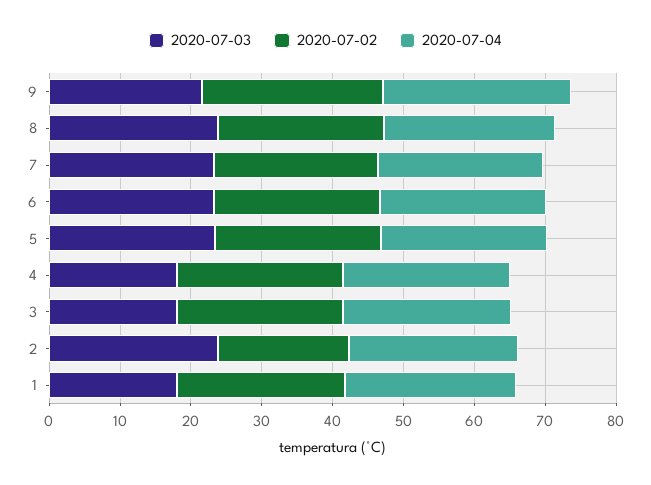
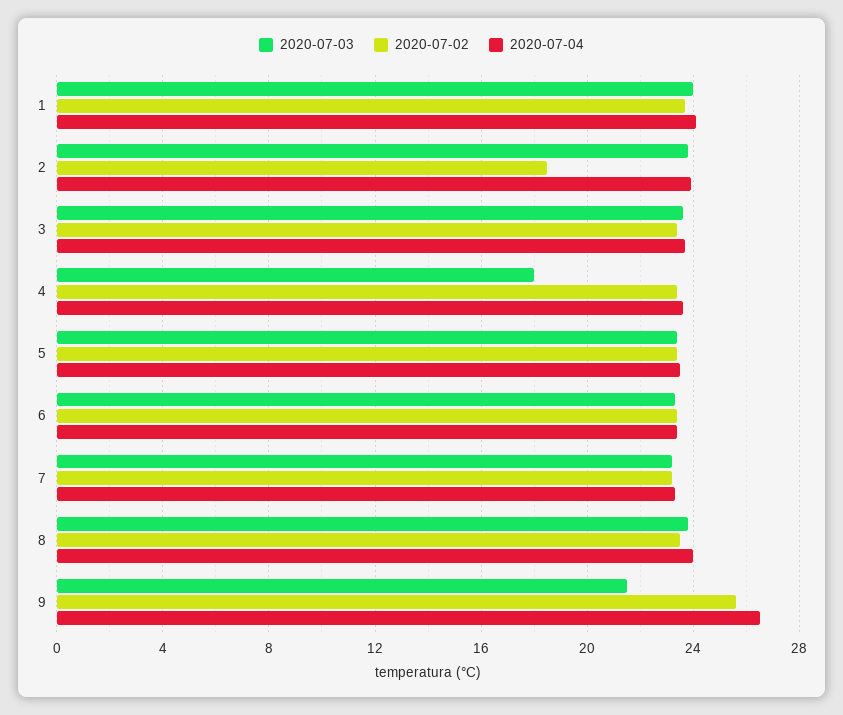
2020-07-03, 3: 18 -> 23.5
2020-07-03, 1: 18 -> 24

